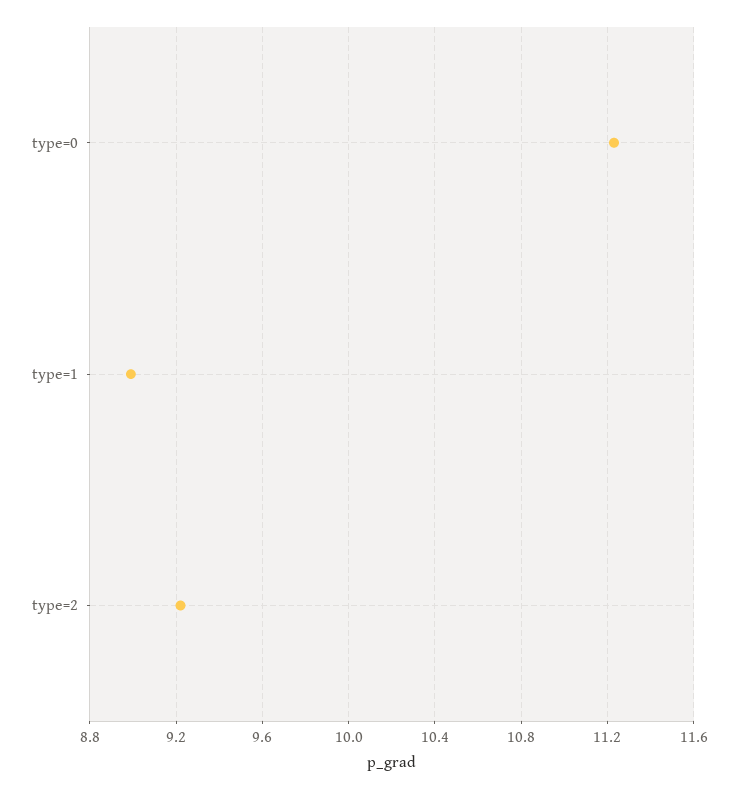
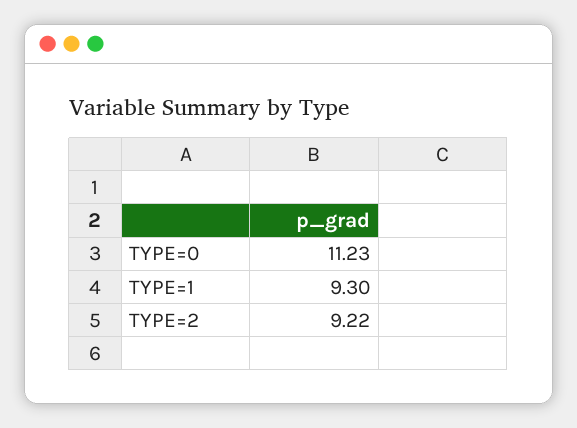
type=1: 9 -> 9.3

